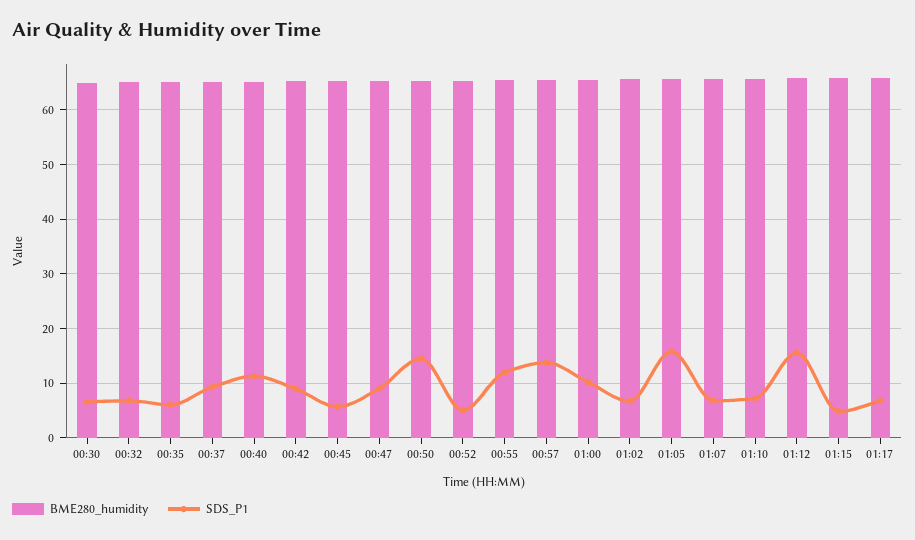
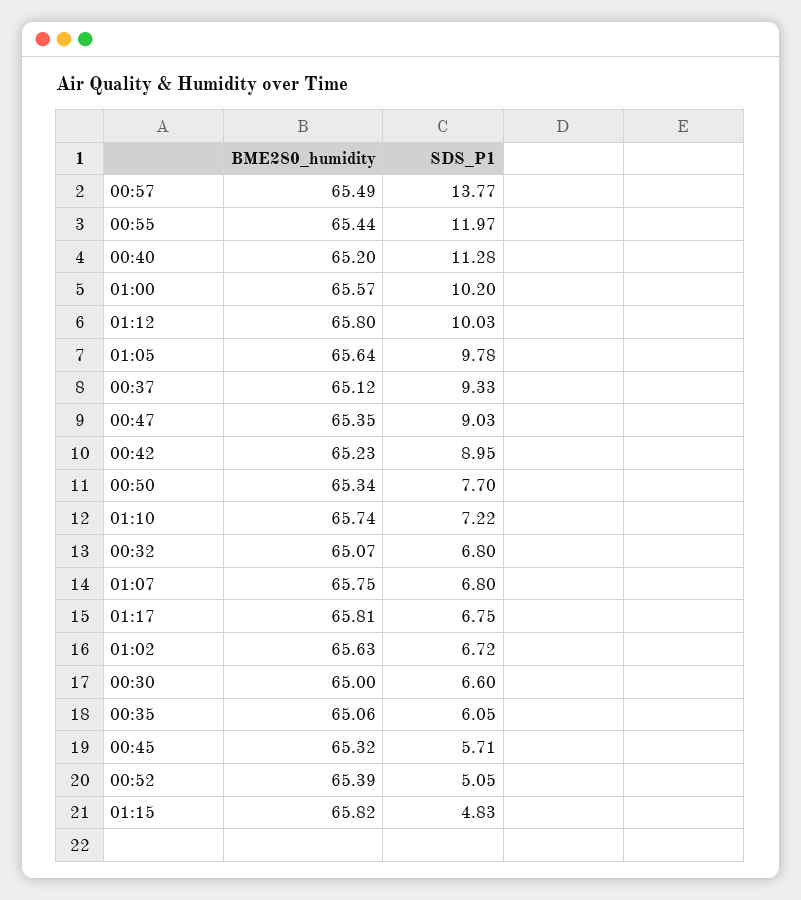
SDS_P1, 00:50: 14 -> 7.7
SDS_P1, 01:05: 16 -> 9.78
SDS_P1, 01:12: 16 -> 10.03

